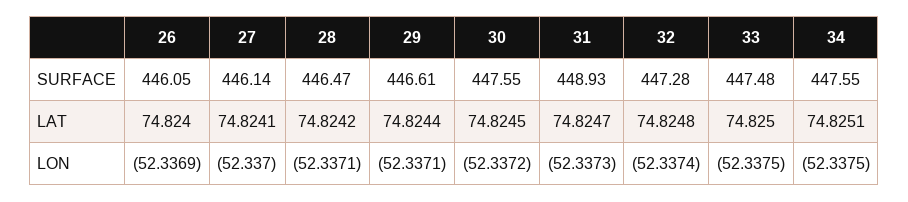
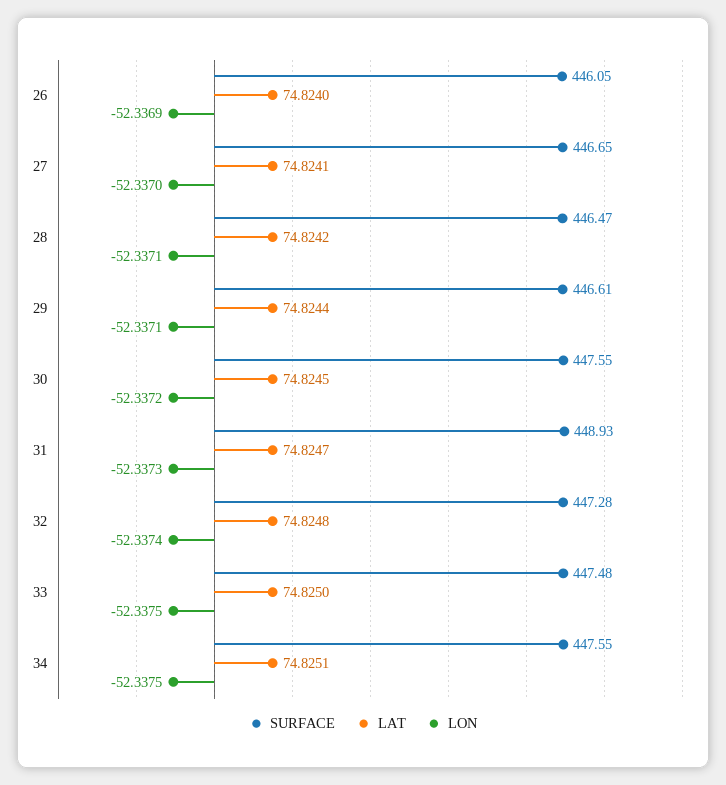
SURFACE, 27: 446.14 -> 446.65

